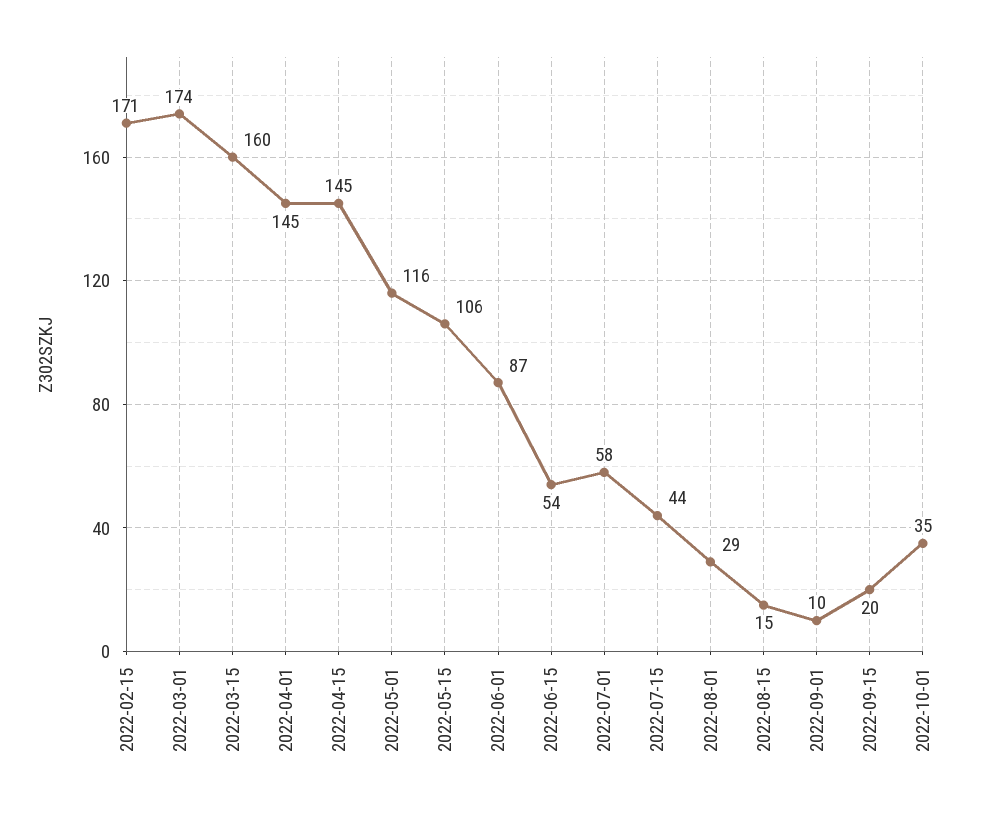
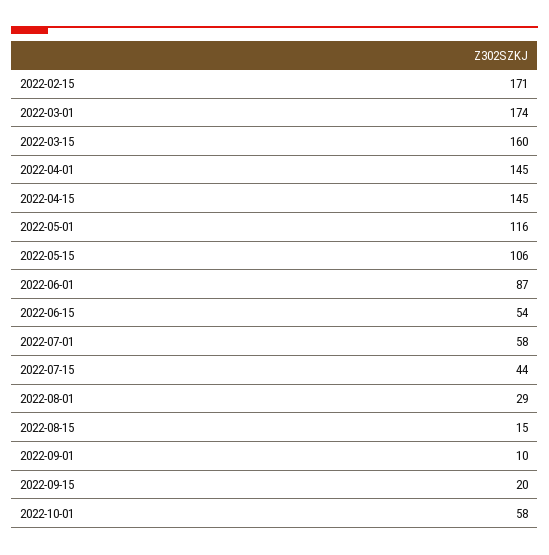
2022-10-01: 35 -> 58

